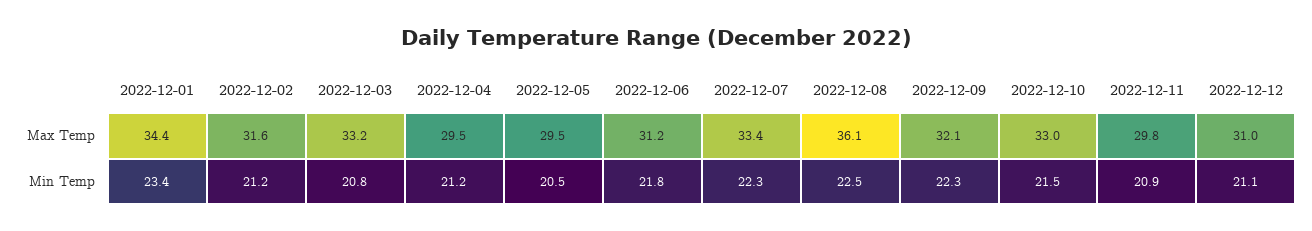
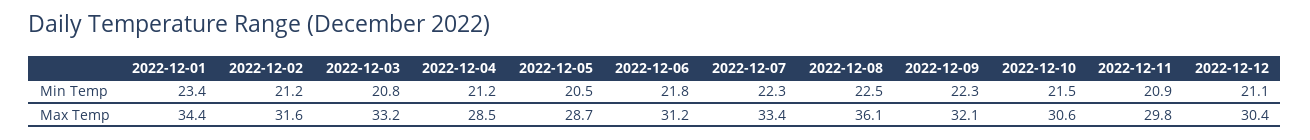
2022-12-04, Max Temp: 29.5 -> 28.5
2022-12-05, Max Temp: 29.5 -> 28.7
2022-12-10, Max Temp: 33 -> 30.6
2022-12-12, Max Temp: 31 -> 30.4

